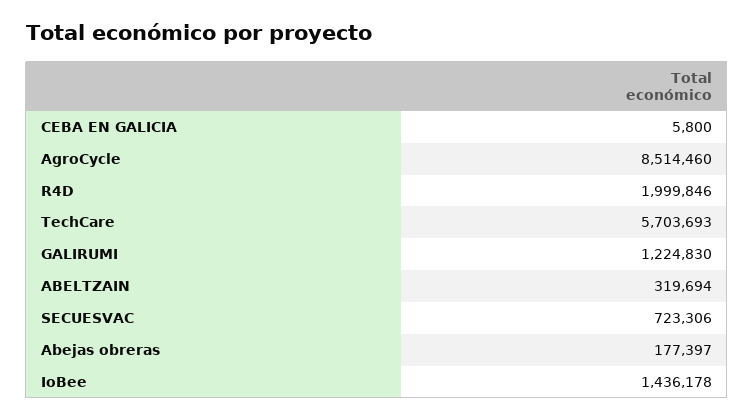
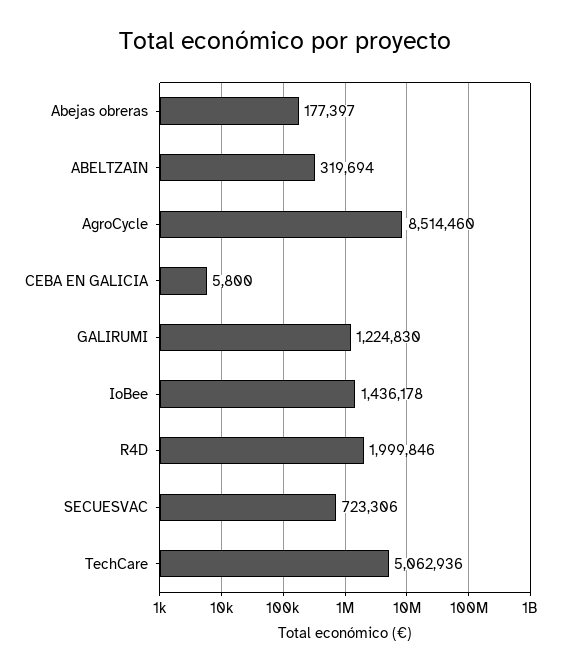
TechCare: 5703693 -> 5062936

